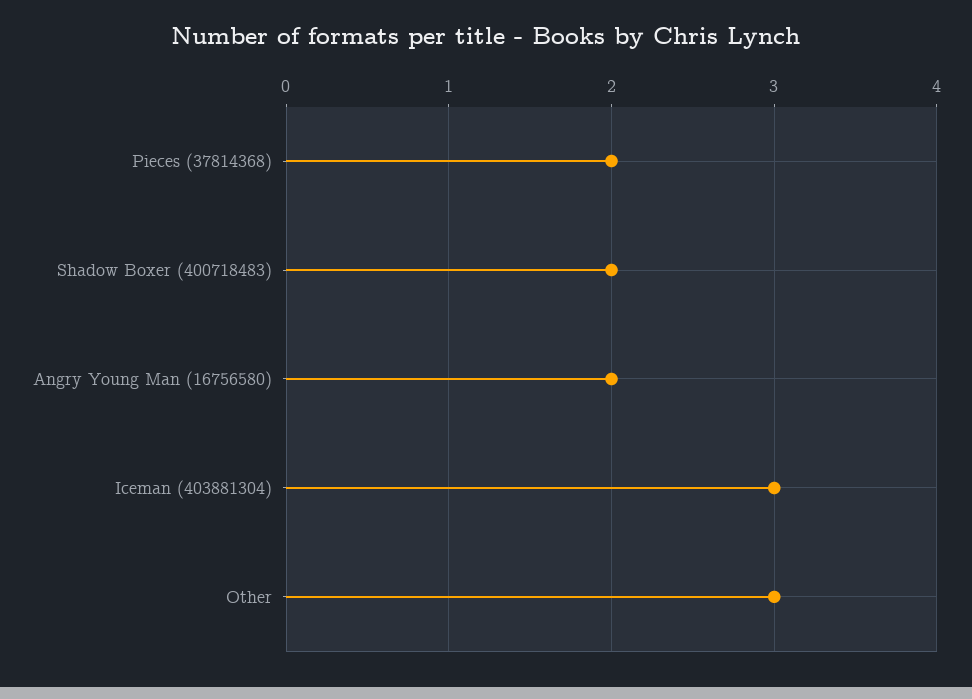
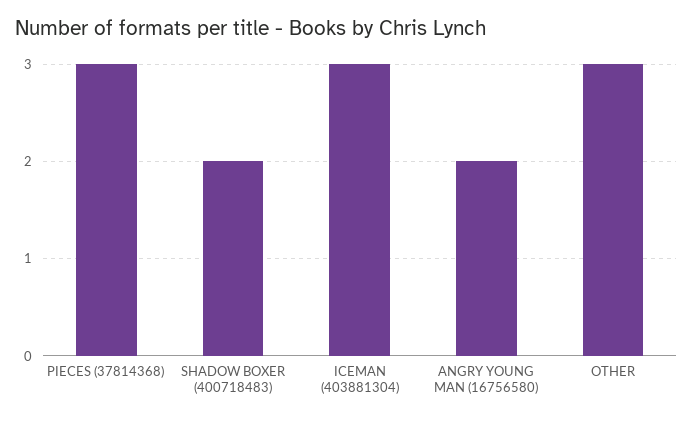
Pieces (37814368): 2 -> 3

